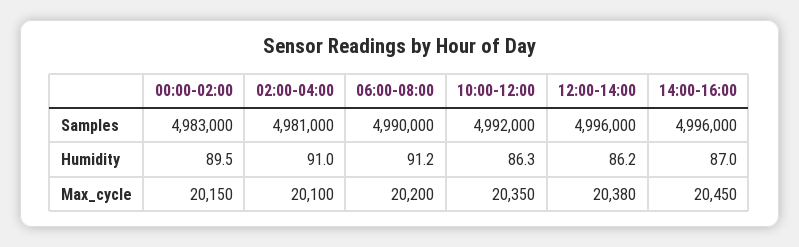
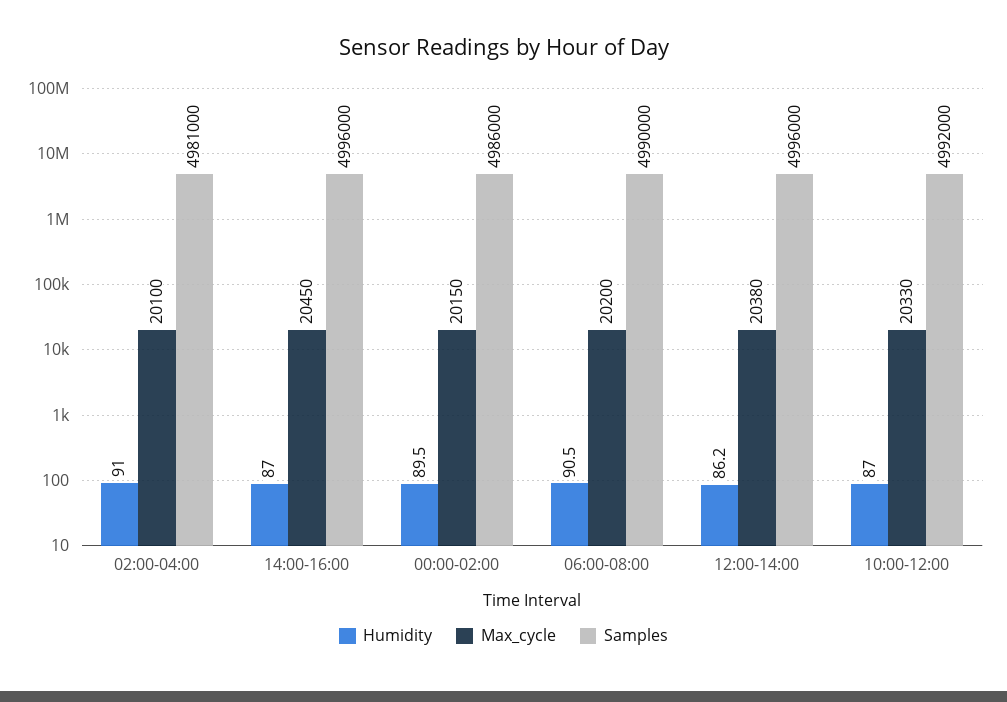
Samples, 00:00-02:00: 4983000 -> 4986000
Humidity, 06:00-08:00: 91.2 -> 90.5
Humidity, 10:00-12:00: 86.3 -> 87
Max_cycle, 10:00-12:00: 20350 -> 20330

